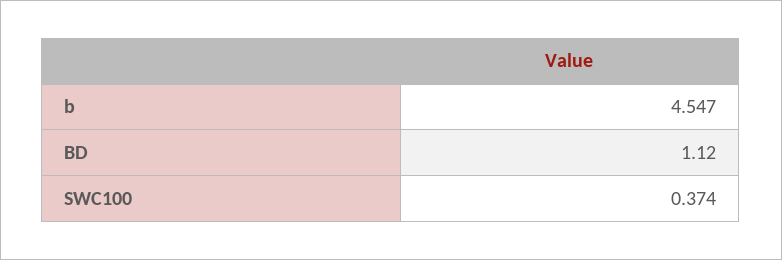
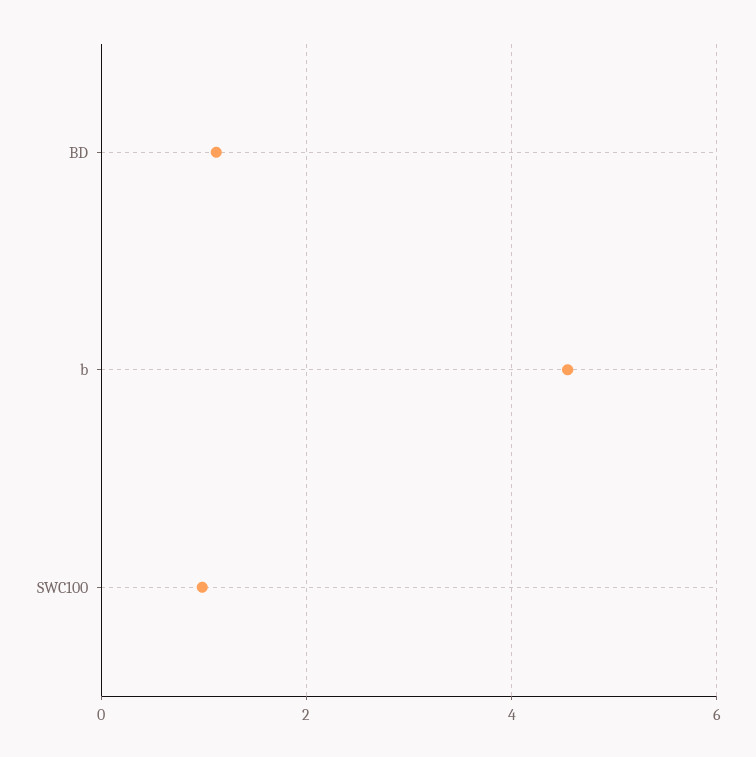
SWC100: 0.374 -> 1

